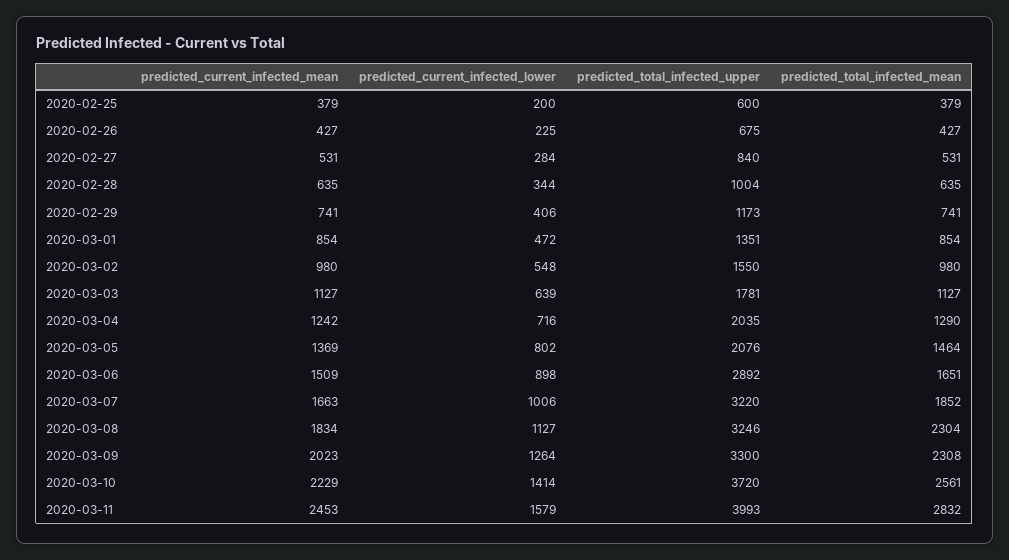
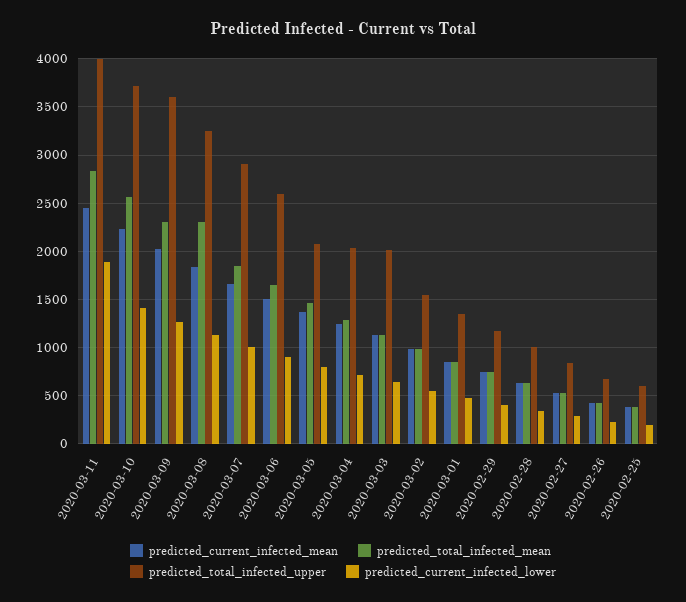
predicted_total_infected_upper, 2020-03-03: 1781 -> 2000
predicted_total_infected_upper, 2020-03-06: 2892 -> 2600
predicted_total_infected_upper, 2020-03-07: 3220 -> 2900
predicted_total_infected_upper, 2020-03-09: 3300 -> 3600
predicted_current_infected_lower, 2020-03-11: 1579 -> 1900

